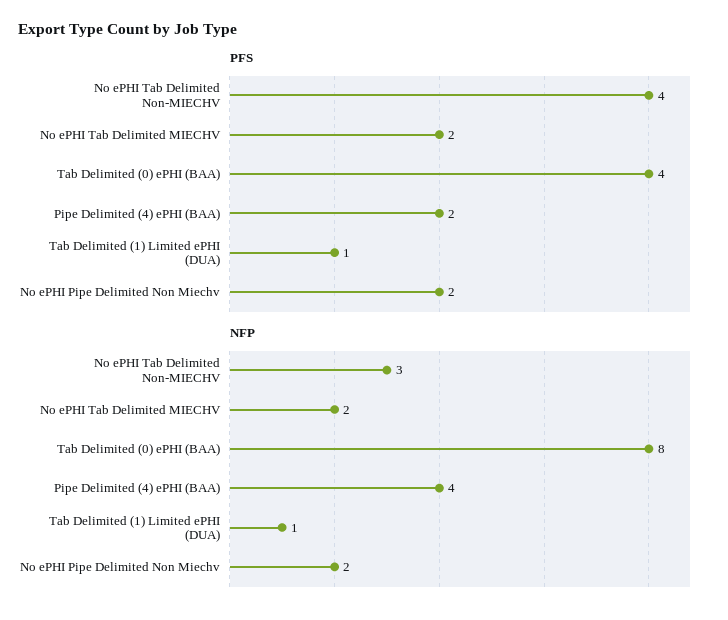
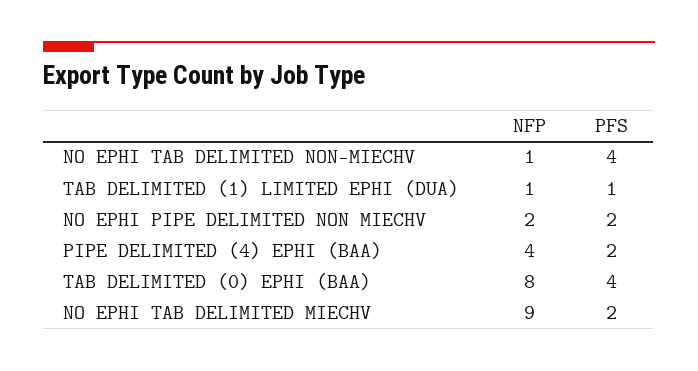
NFP, No ePHI Tab Delimited Non-MIECHV: 3 -> 1
NFP, No ePHI Tab Delimited MIECHV: 2 -> 9

